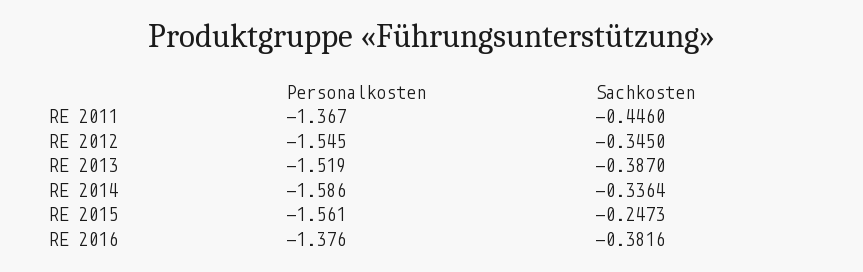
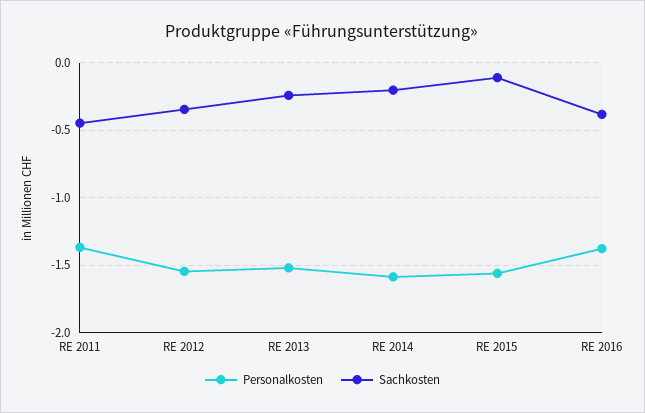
Sachkosten, RE 2013: -0.387 -> -0.25
Sachkosten, RE 2014: -0.3364 -> -0.2
Sachkosten, RE 2015: -0.2473 -> -0.1

